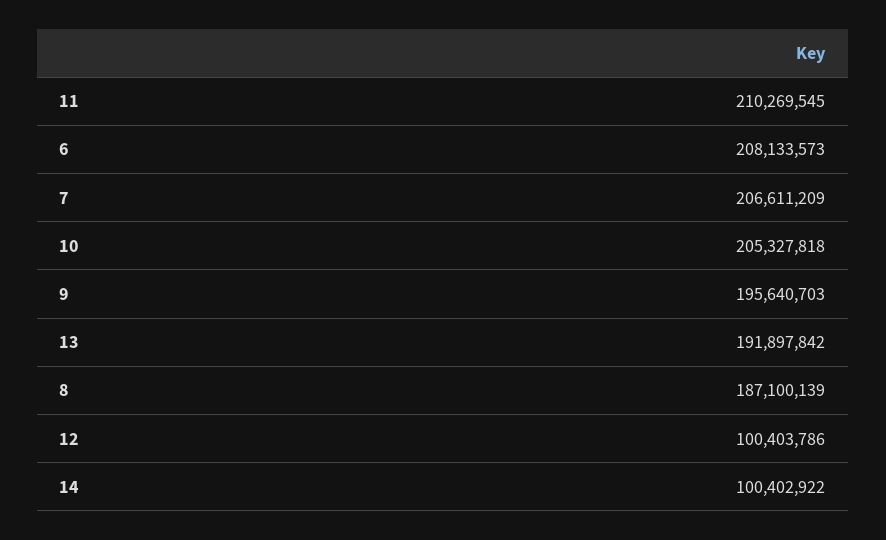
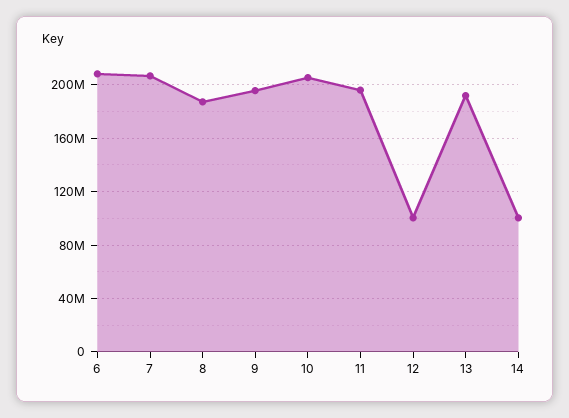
11: 210269545 -> 195000000

